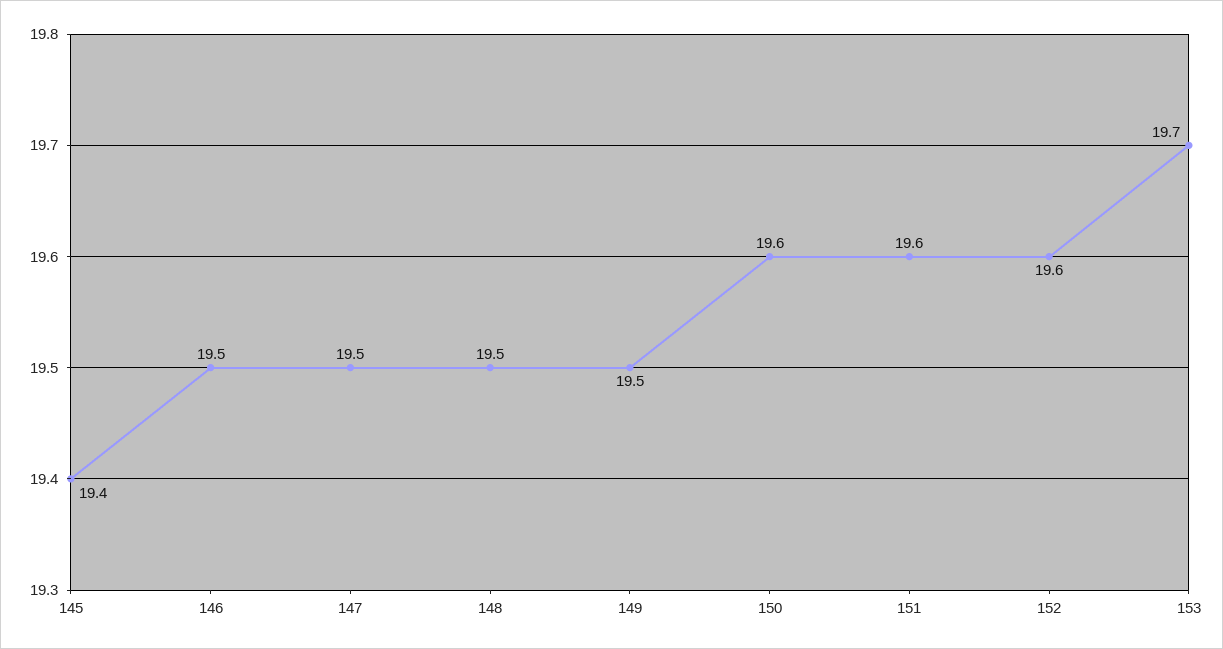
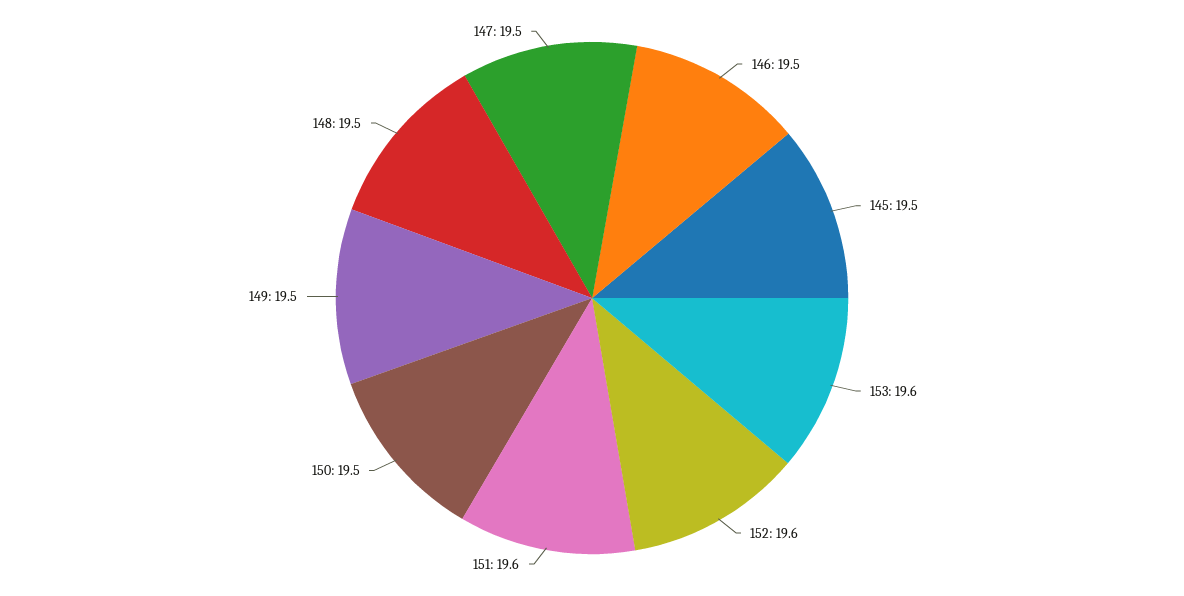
145: 19.4 -> 19.5
150: 19.6 -> 19.5
153: 19.7 -> 19.6

